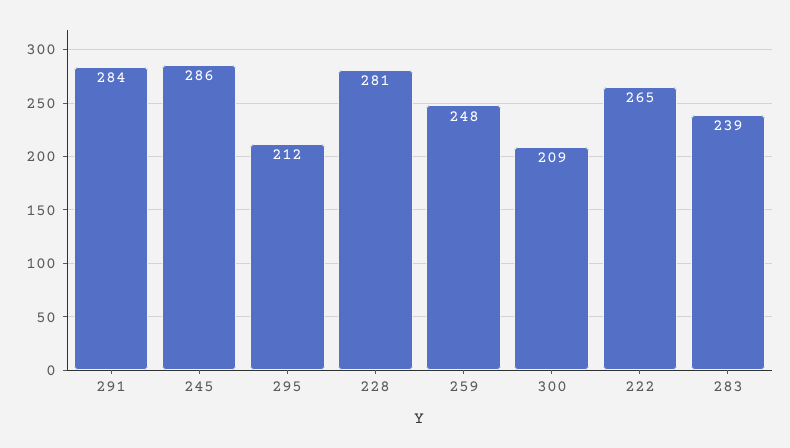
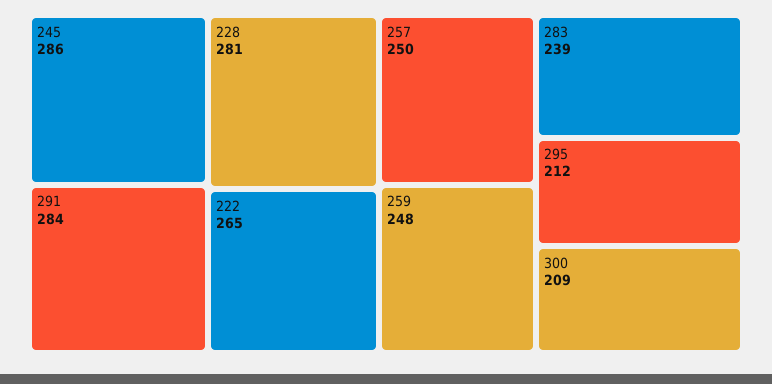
257: none -> 250

